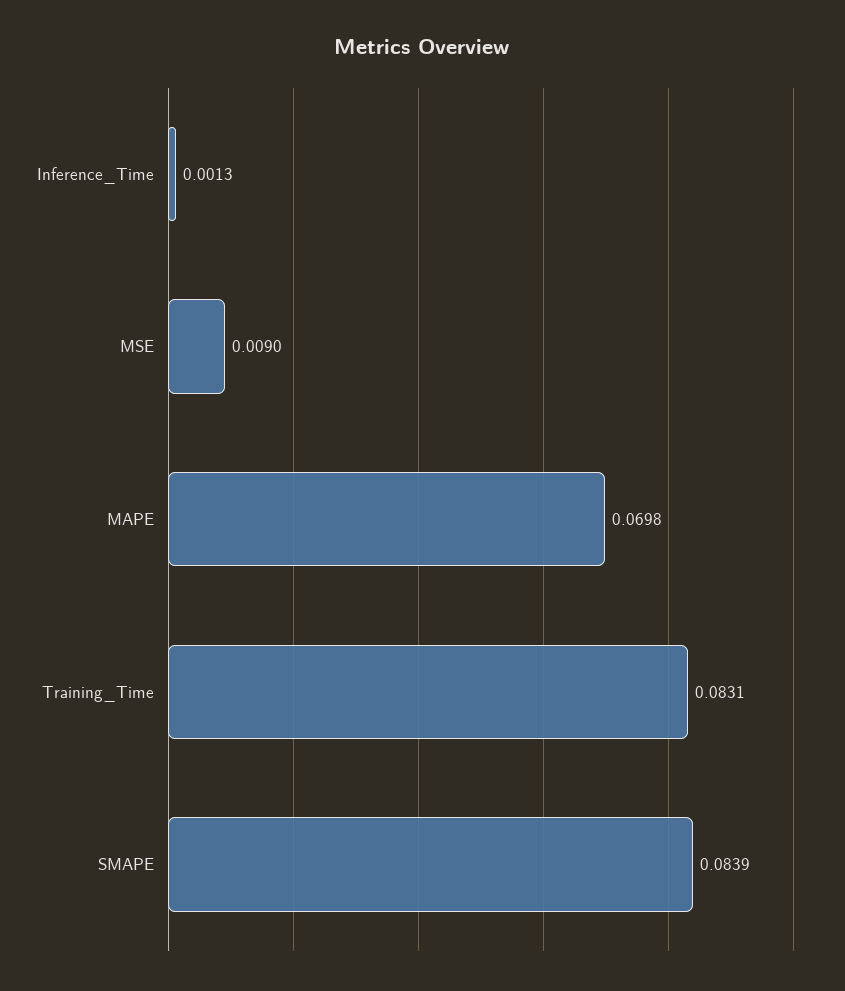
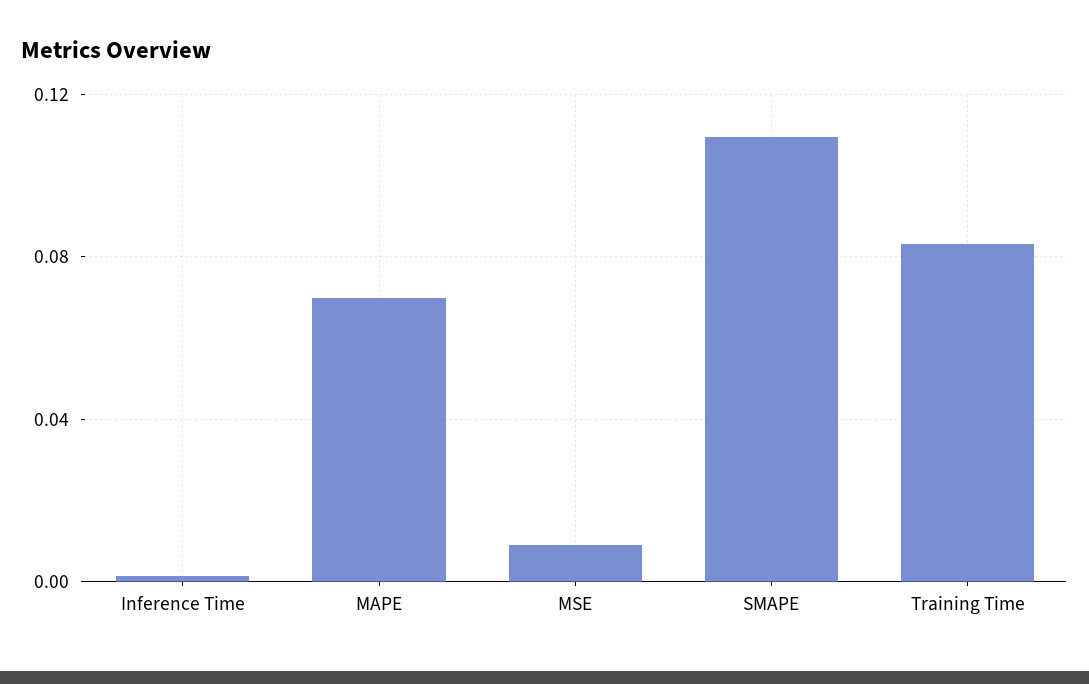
SMAPE: 0.0839 -> 0.11

